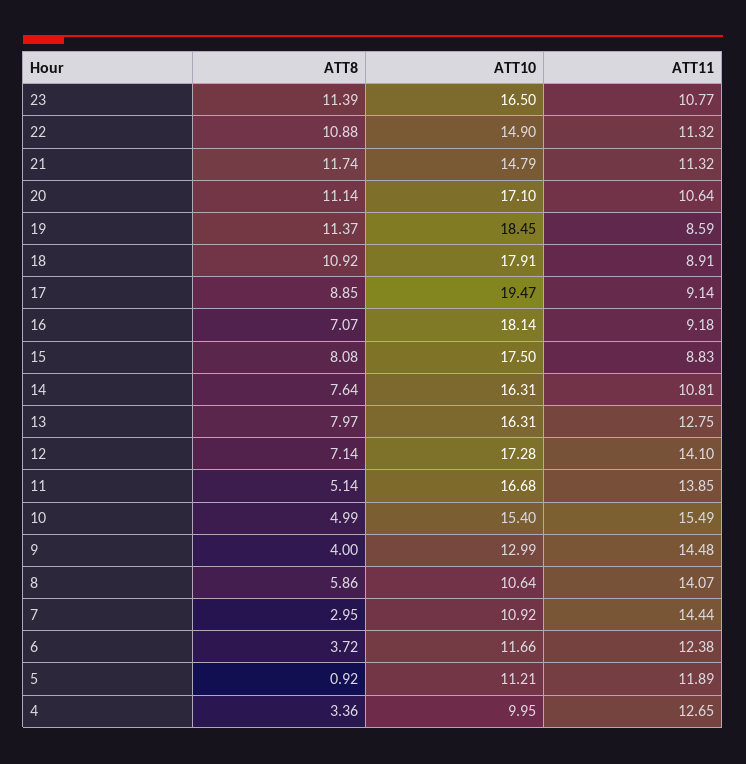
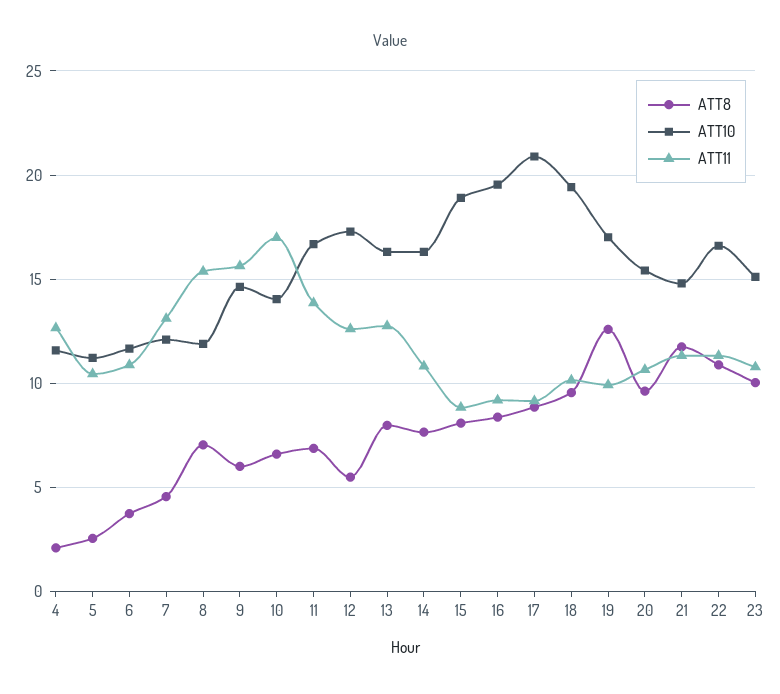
ATT8, 23: 11.39 -> 10
ATT10, 23: 16.5 -> 15
ATT10, 22: 14.9 -> 16.5
ATT8, 20: 11.14 -> 9.5
ATT10, 20: 17.1 -> 15.5
ATT8, 19: 11.37 -> 12.5
ATT10, 19: 18.45 -> 17
ATT11, 19: 8.59 -> 10
ATT8, 18: 10.92 -> 9.5
ATT10, 18: 17.91 -> 19.5
ATT11, 18: 8.91 -> 10
ATT10, 17: 19.47 -> 21
ATT8, 16: 7.07 -> 8.5
ATT10, 16: 18.14 -> 19.5
ATT10, 15: 17.5 -> 19
ATT8, 12: 7.14 -> 5.5
ATT11, 12: 14.1 -> 12.5
ATT8, 11: 5.14 -> 7
ATT8, 10: 4.99 -> 6.5
ATT10, 10: 15.4 -> 14
ATT11, 10: 15.49 -> 17
ATT8, 9: 4 -> 6
ATT10, 9: 12.99 -> 14.5
ATT11, 9: 14.48 -> 15.5
ATT8, 8: 5.86 -> 7
ATT10, 8: 10.64 -> 12
ATT11, 8: 14.07 -> 15.5
ATT8, 7: 2.95 -> 4.5
ATT10, 7: 10.92 -> 12
ATT11, 7: 14.44 -> 13
ATT11, 6: 12.38 -> 11
ATT8, 5: 0.92 -> 2.5
ATT11, 5: 11.89 -> 10.5
ATT8, 4: 3.36 -> 2
ATT10, 4: 9.95 -> 11.5

